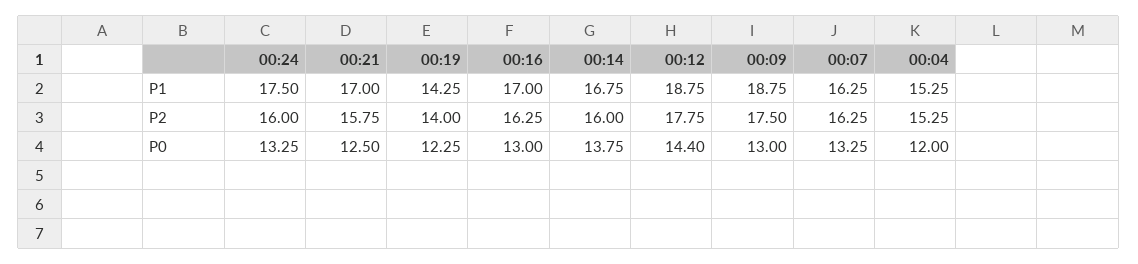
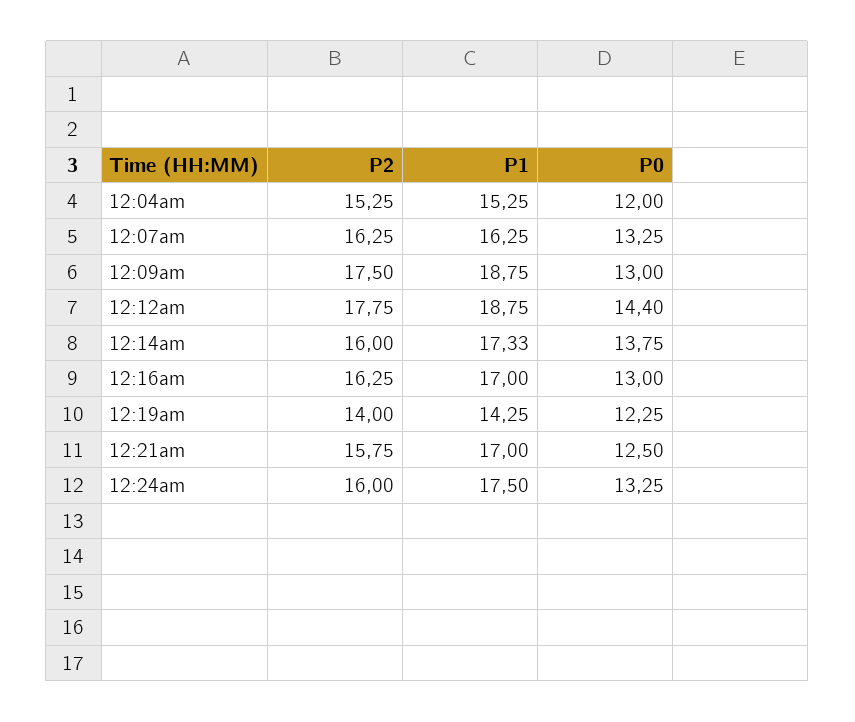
00:14, P1: 16.75 -> 17.33

